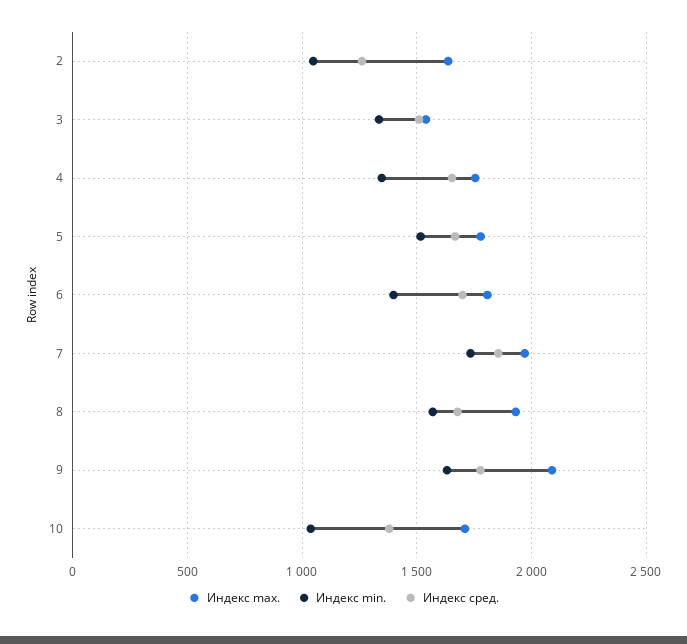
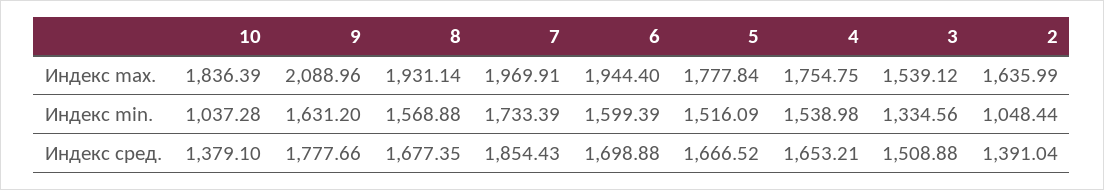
Индекс сред., 2: 1250 -> 1391.04
Индекс min., 4: 1350 -> 1538.98
Индекс max., 6: 1800 -> 1944.4
Индекс min., 6: 1400 -> 1599.39
Индекс max., 10: 1700 -> 1836.39

